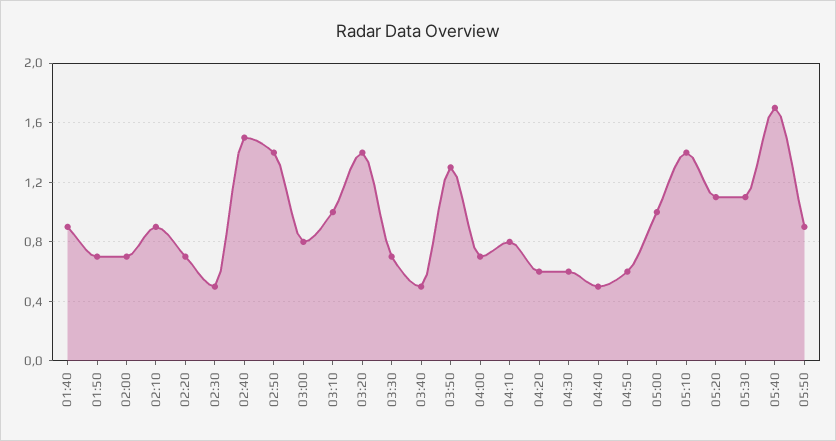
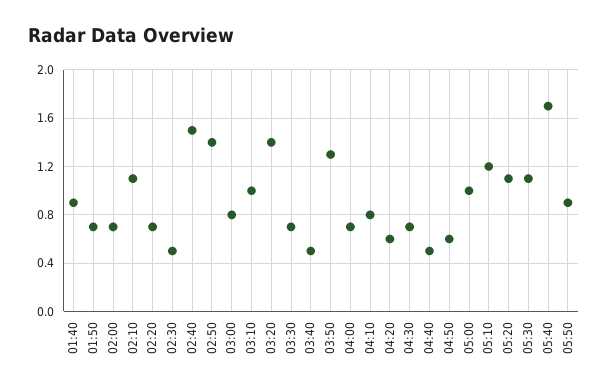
02:10: 0.9 -> 1.1
04:30: 0.6 -> 0.7
05:10: 1.4 -> 1.2

